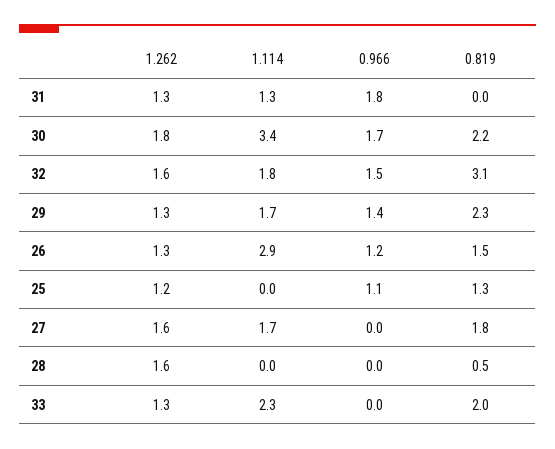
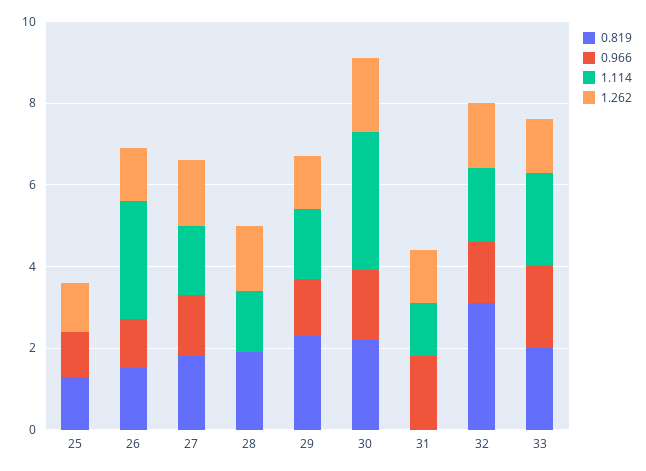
0.966, 27: 0 -> 1.5
1.114, 28: 0 -> 1.5
0.819, 28: 0.5 -> 2
0.966, 33: 0 -> 2

